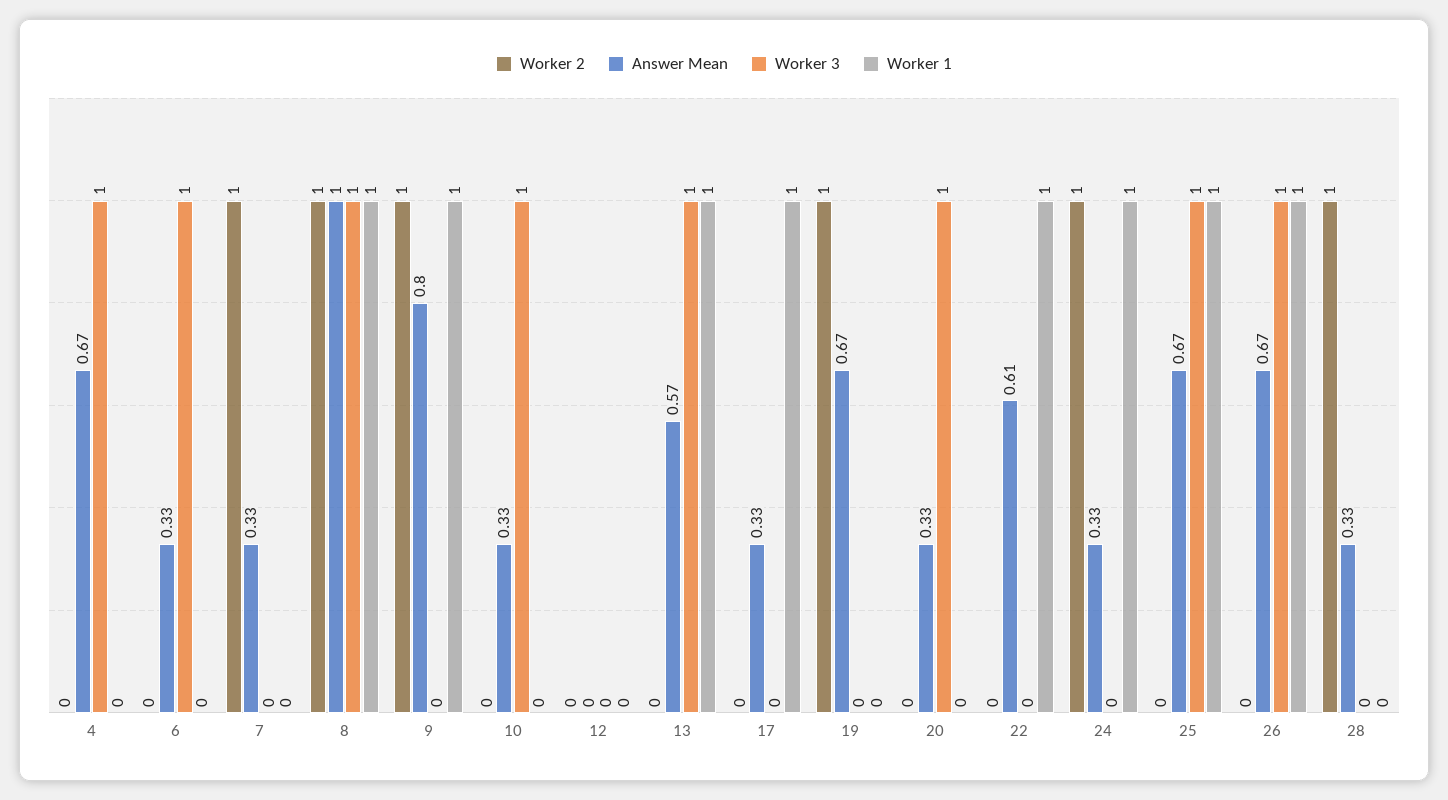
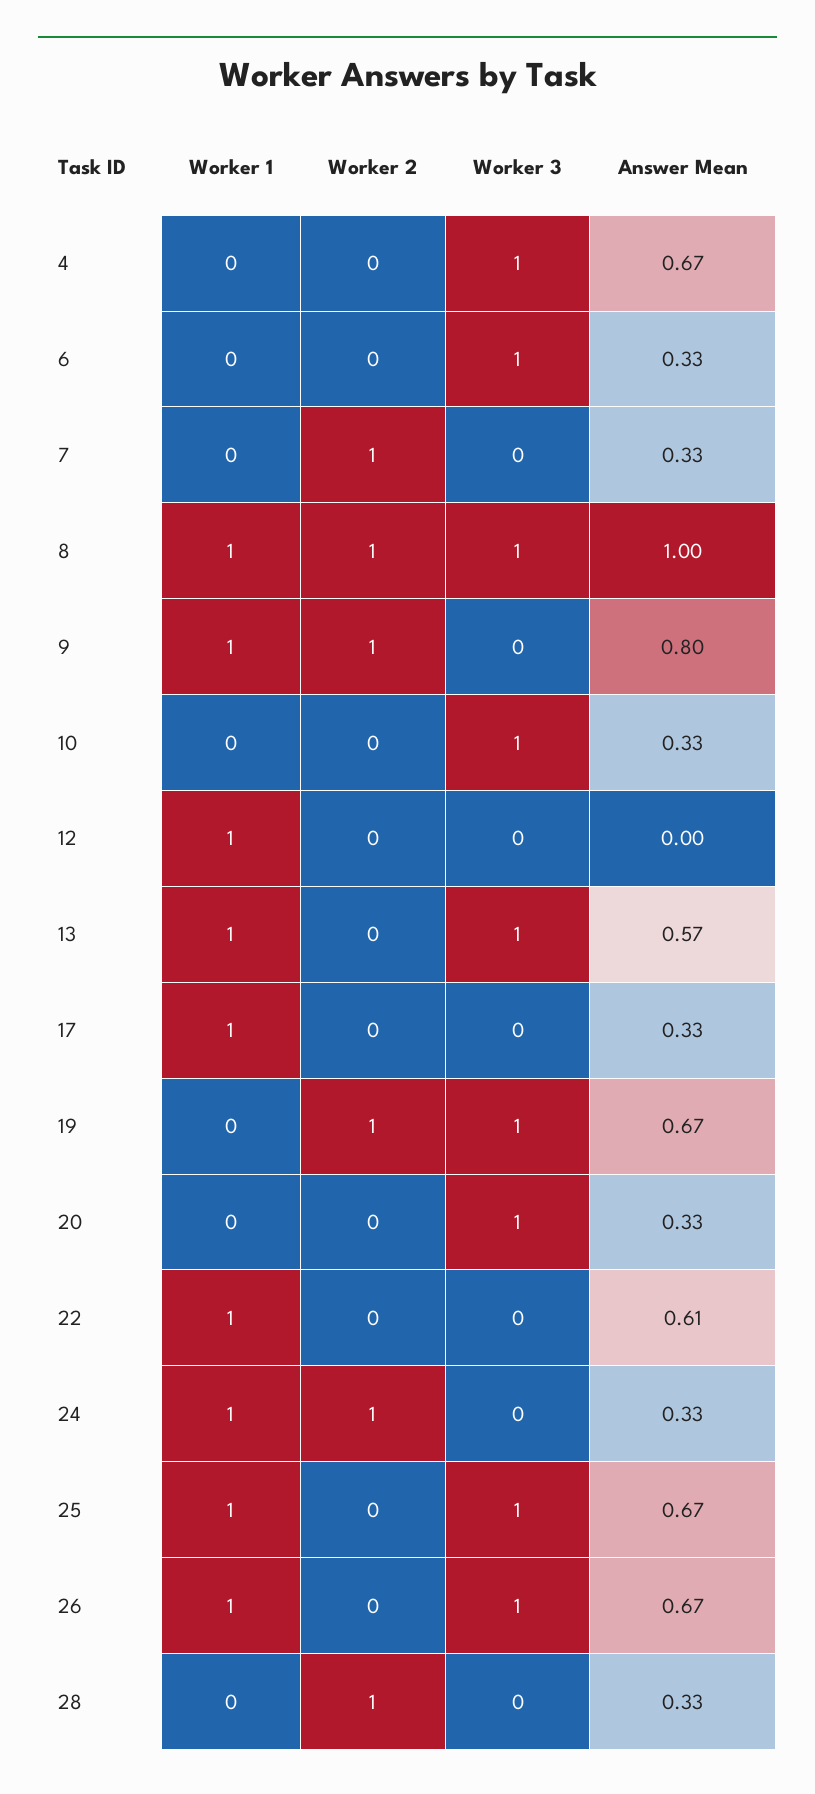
Worker 1, 12: 0 -> 1
Worker 3, 19: 0 -> 1

